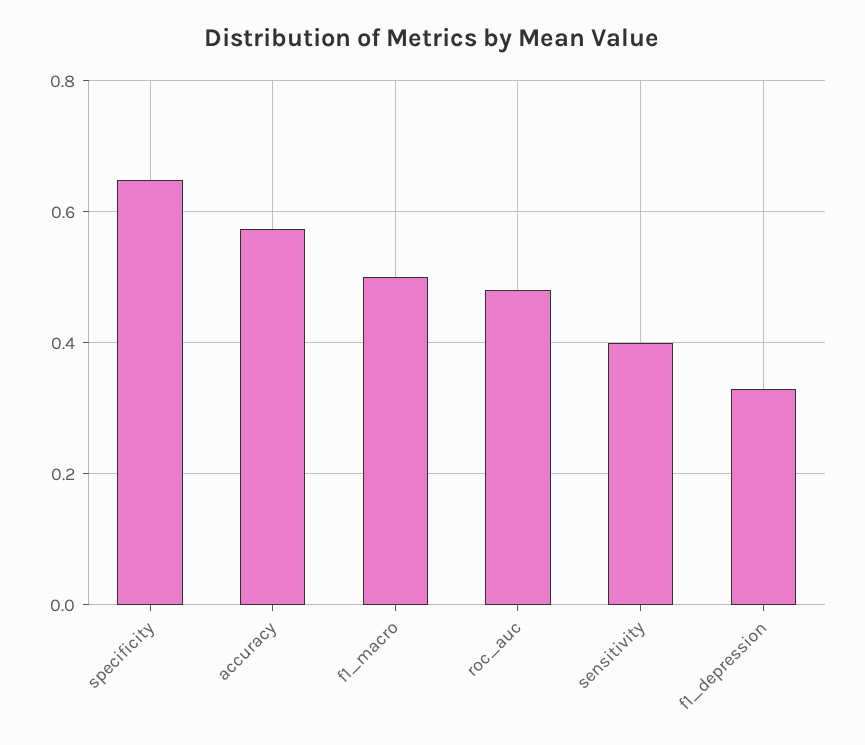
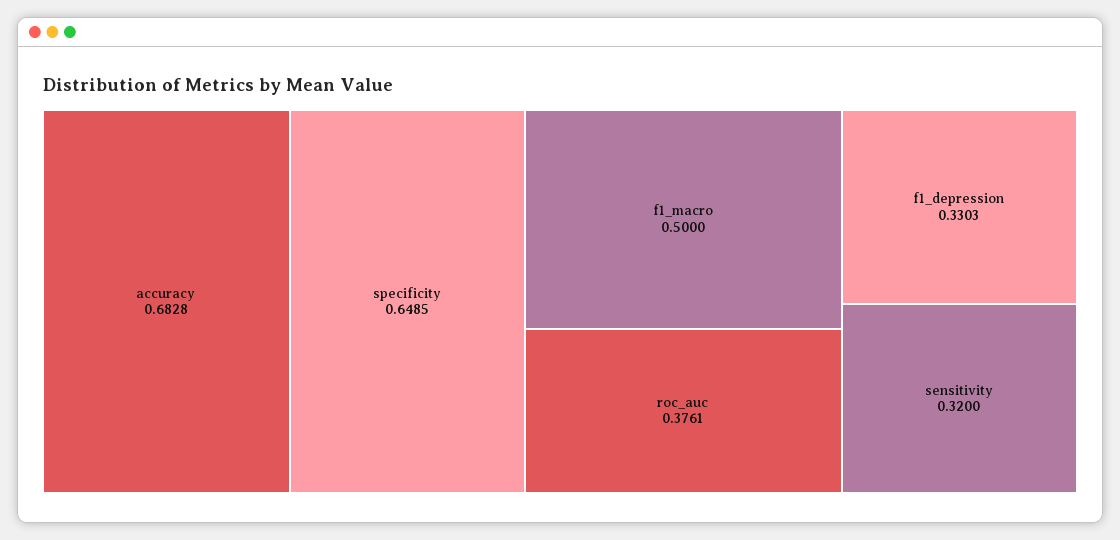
accuracy: 0.58 -> 0.6828
roc_auc: 0.48 -> 0.3761
sensitivity: 0.4 -> 0.32

